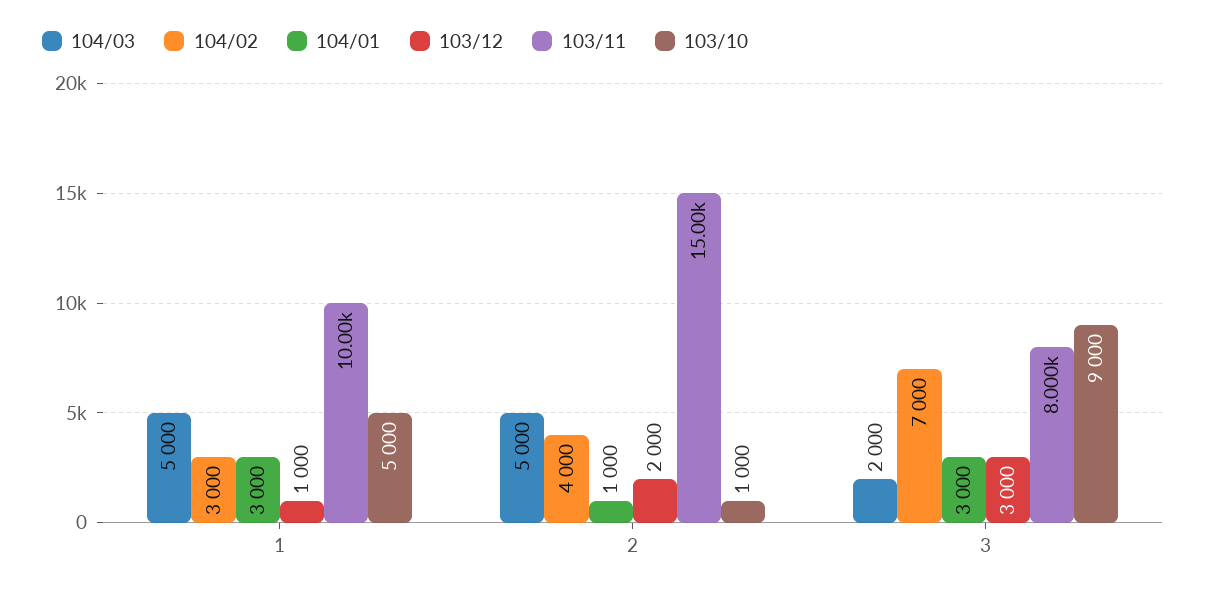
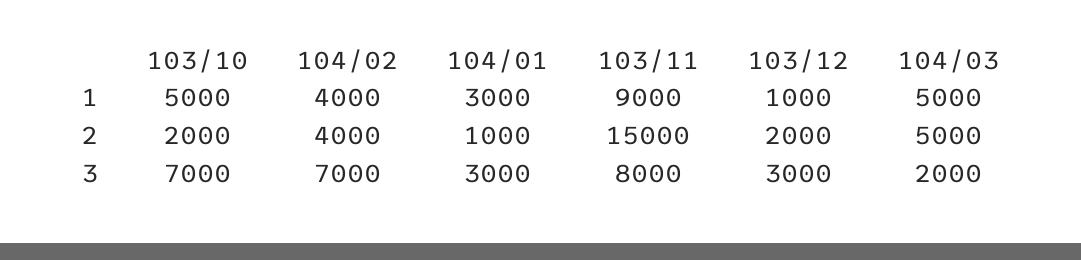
104/02, 1: 3000 -> 4000
103/11, 1: 10000 -> 9000
103/10, 2: 1000 -> 2000
103/10, 3: 9000 -> 7000

